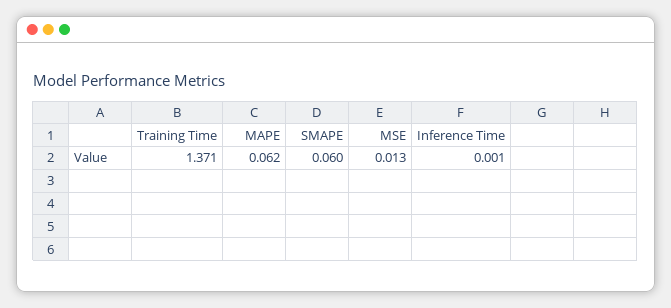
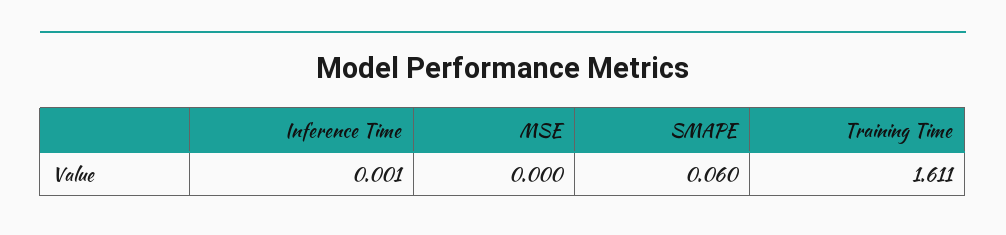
Training Time: 1.371 -> 1.611
MAPE: 0.062 -> none
MSE: 0.013 -> 0

